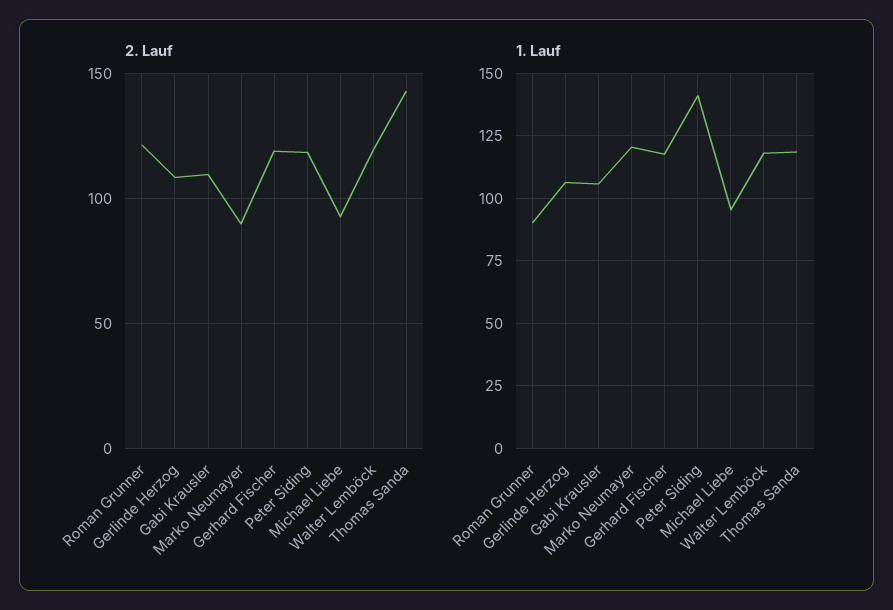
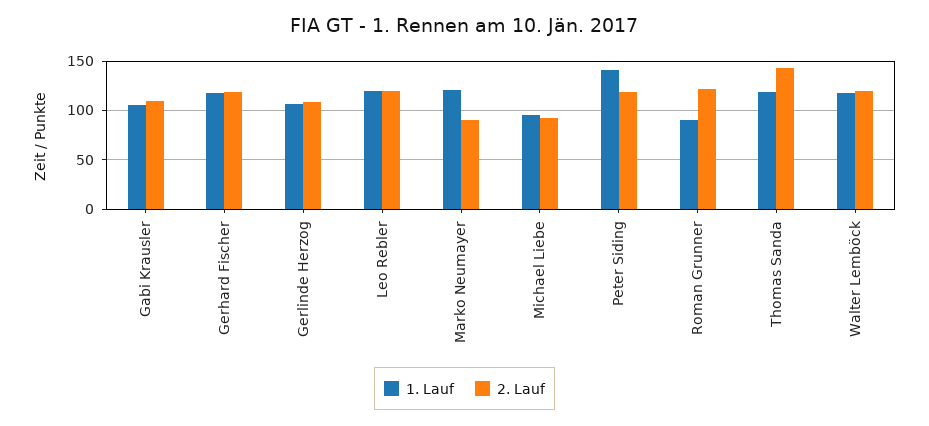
1. Lauf, Leo Rebler: none -> 120
2. Lauf, Leo Rebler: none -> 120

